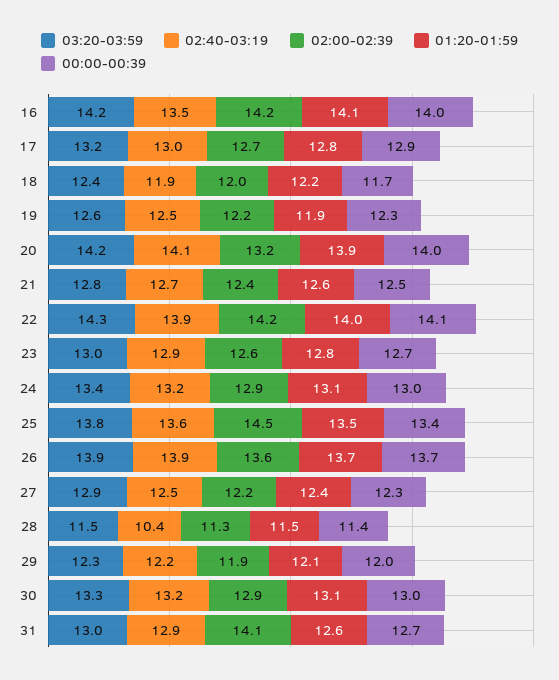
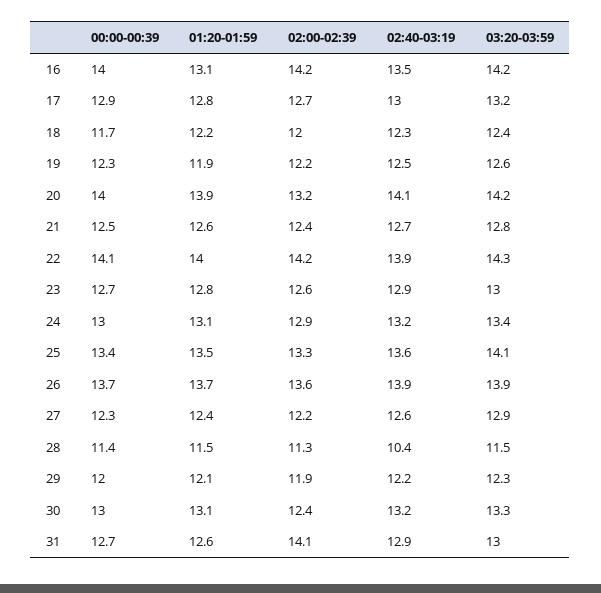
01:20-01:59, 16: 14.1 -> 13.1
02:40-03:19, 18: 11.9 -> 12.3
03:20-03:59, 25: 13.8 -> 14.1
02:00-02:39, 25: 14.5 -> 13.3
02:40-03:19, 27: 12.5 -> 12.6
02:00-02:39, 30: 12.9 -> 12.4

